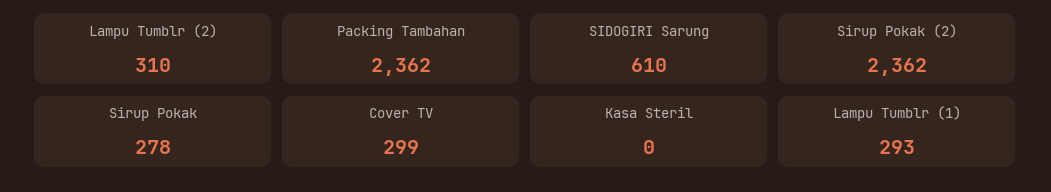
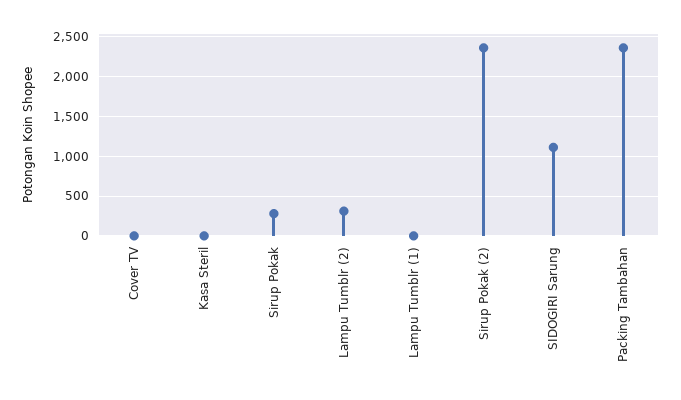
SIDOGIRI Sarung: 610 -> 1100
Cover TV: 299 -> 0
Lampu Tumblr (1): 293 -> 0

